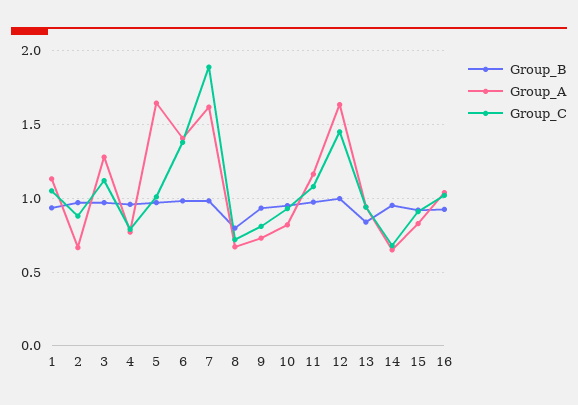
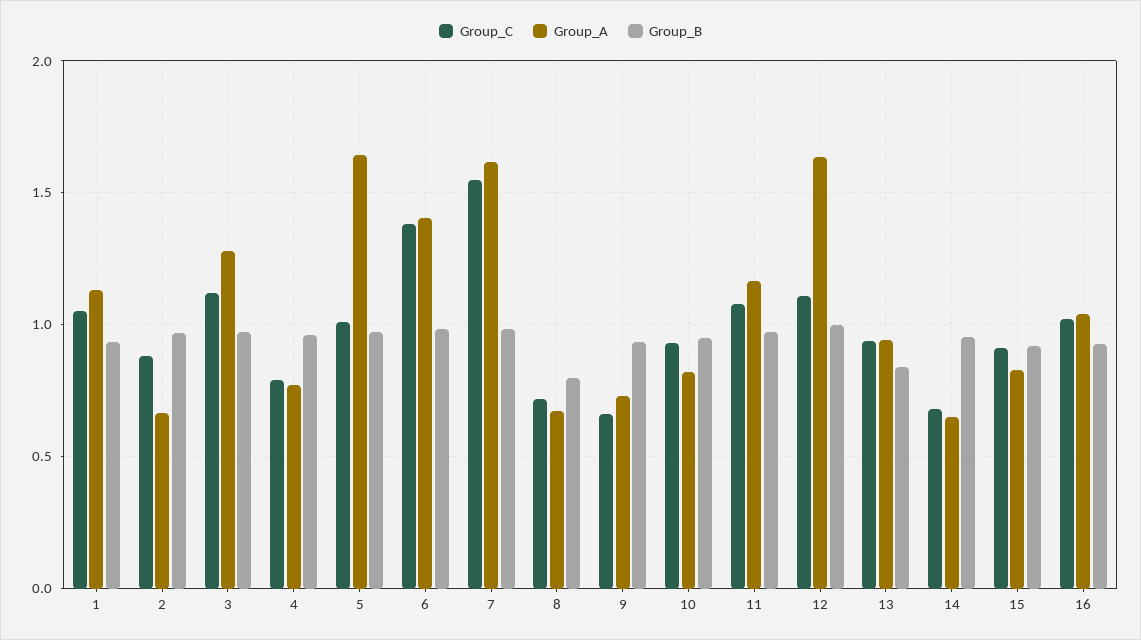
Group_C, 7: 1.9 -> 1.55
Group_C, 9: 0.8 -> 0.65
Group_C, 12: 1.45 -> 1.1

